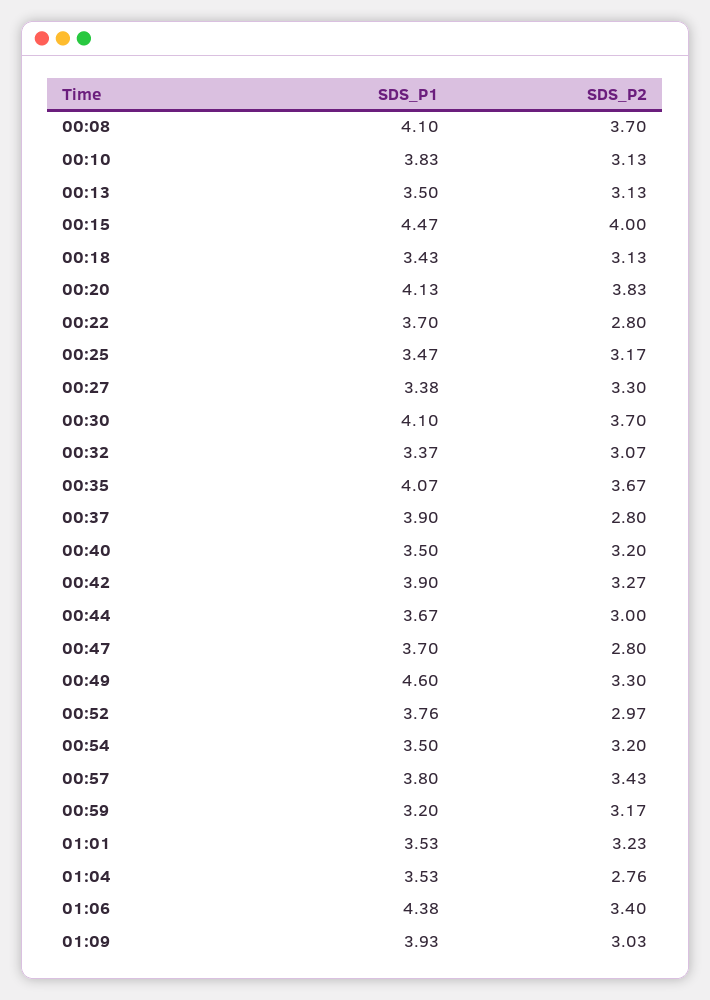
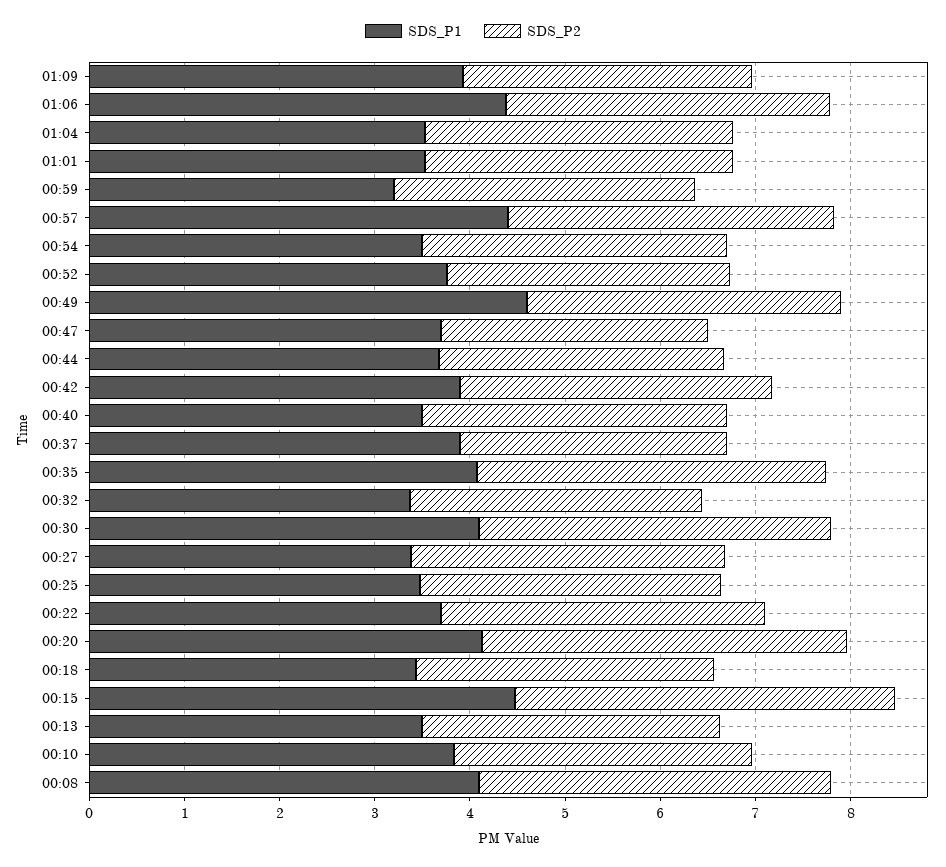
SDS_P2, 00:22: 2.8 -> 3.4
SDS_P1, 00:57: 3.8 -> 4.4
SDS_P2, 01:04: 2.76 -> 3.2

